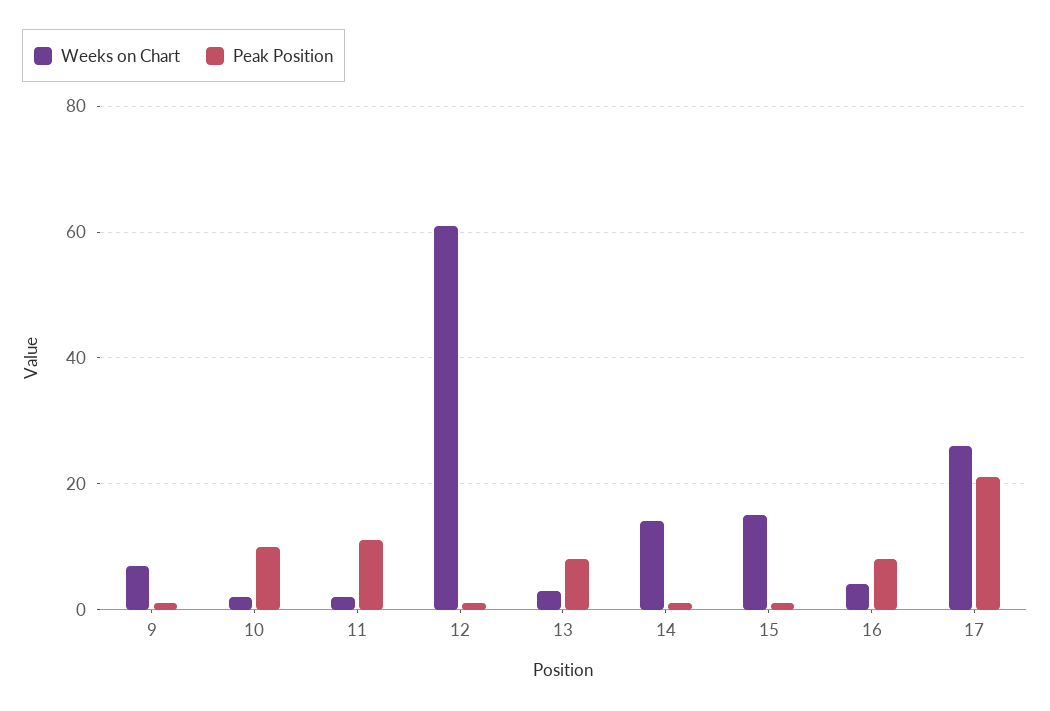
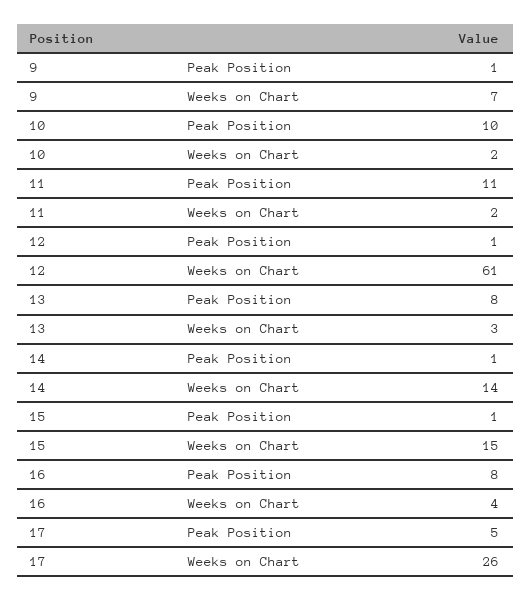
Peak Position, 17: 20 -> 5

